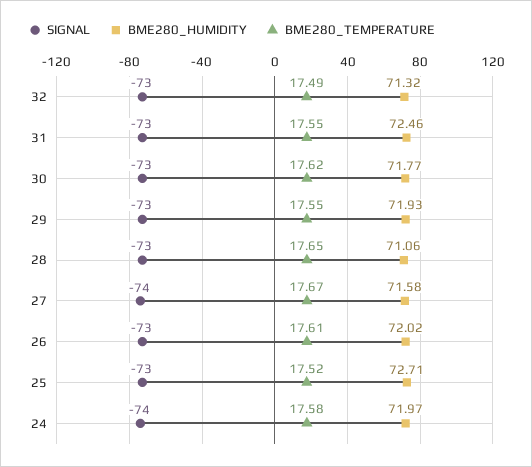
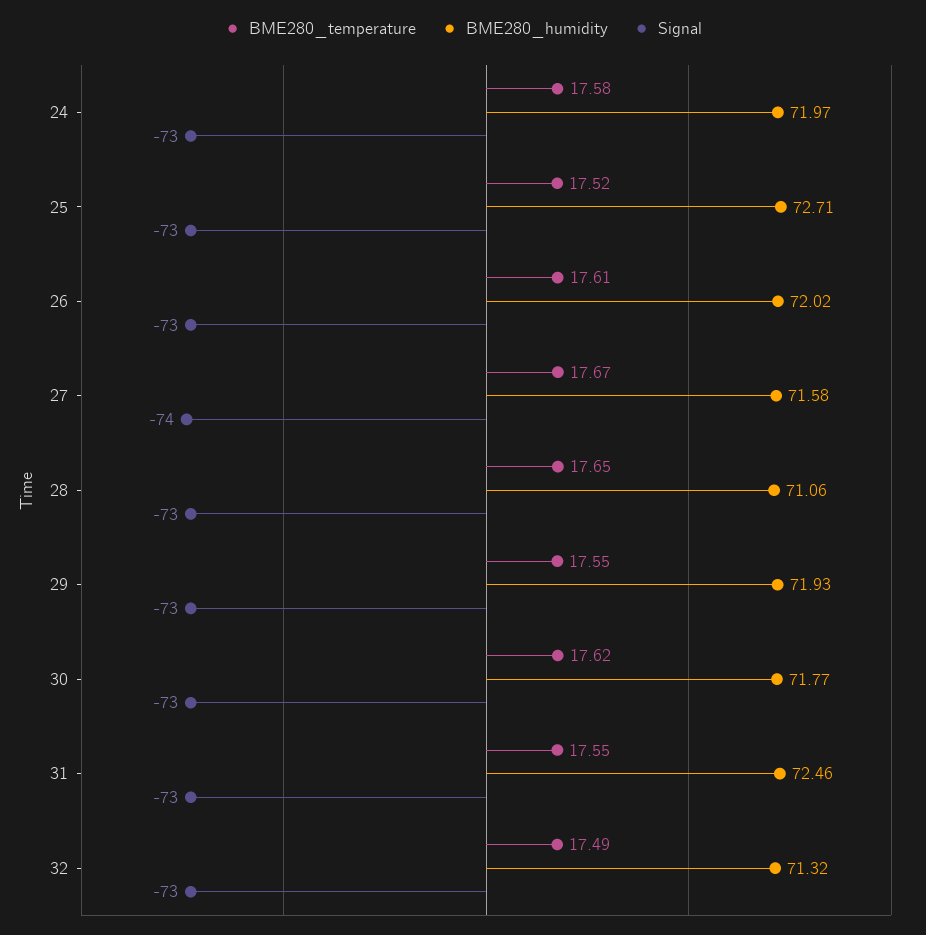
SIGNAL, 24: -74 -> -73

